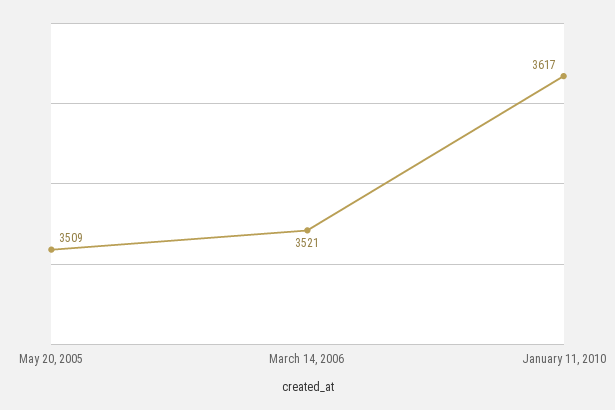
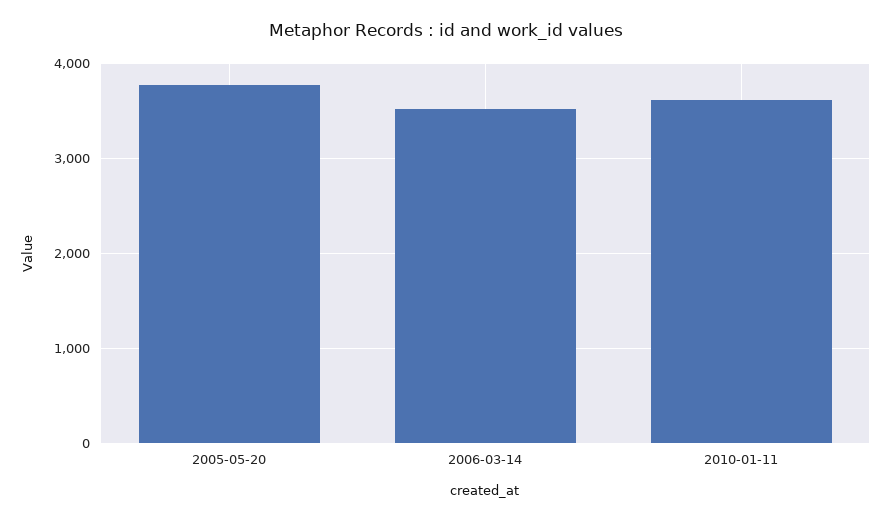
May 20, 2005: 3509 -> 3800

